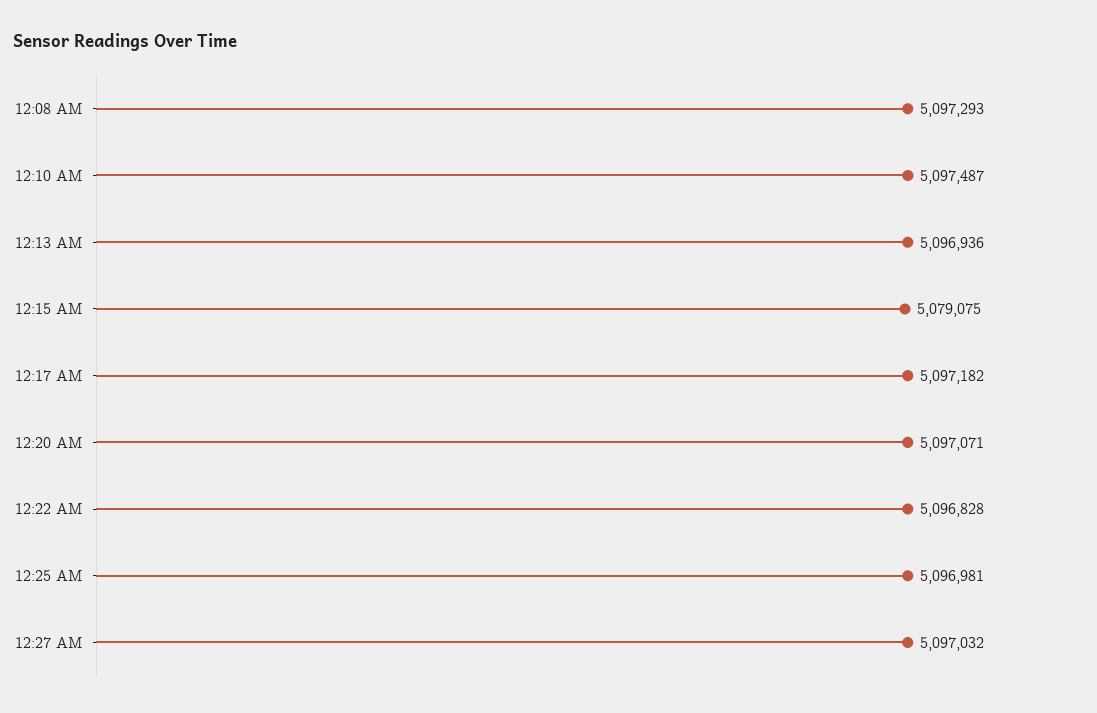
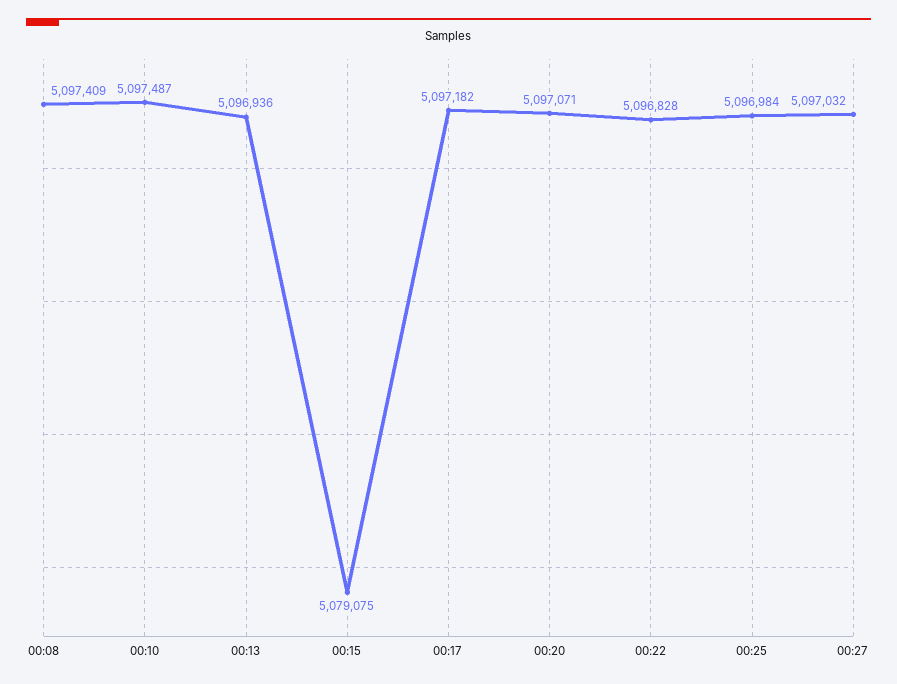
12:08 AM: 5097293 -> 5097409
12:25 AM: 5096981 -> 5096984

